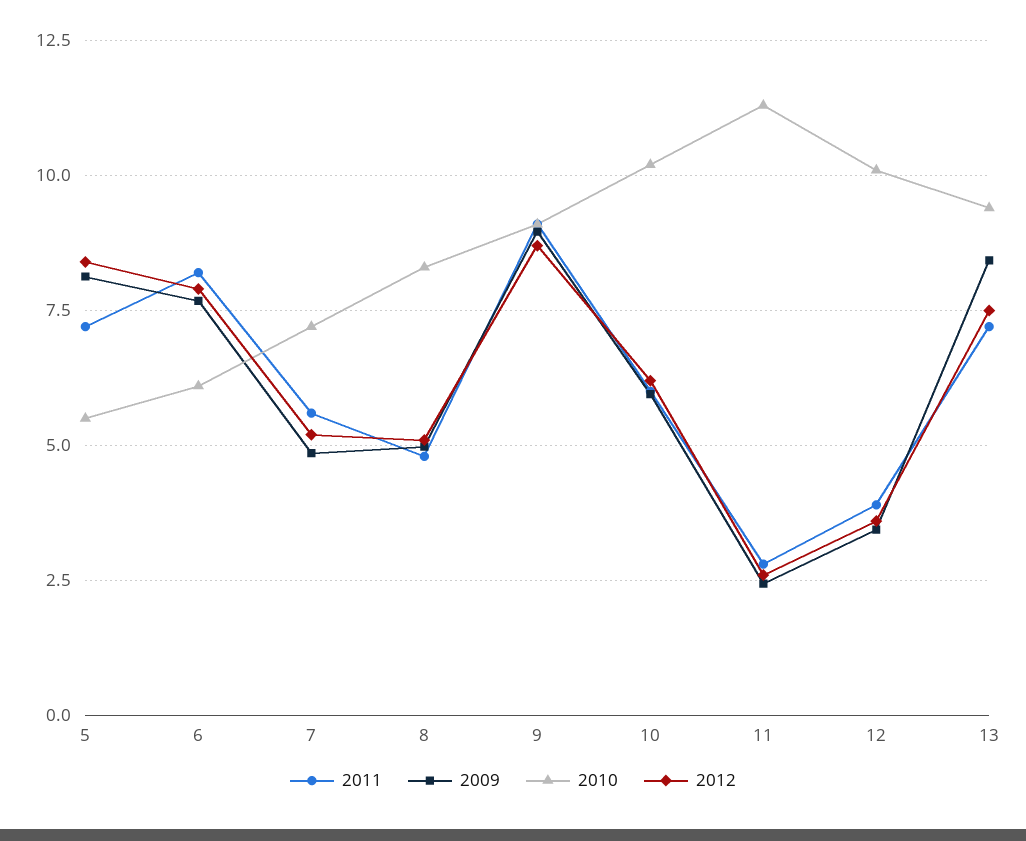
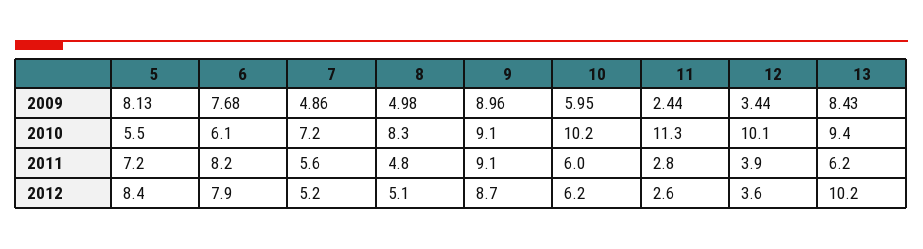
2011, 13: 7.25 -> 6.2
2012, 13: 7.5 -> 10.2

